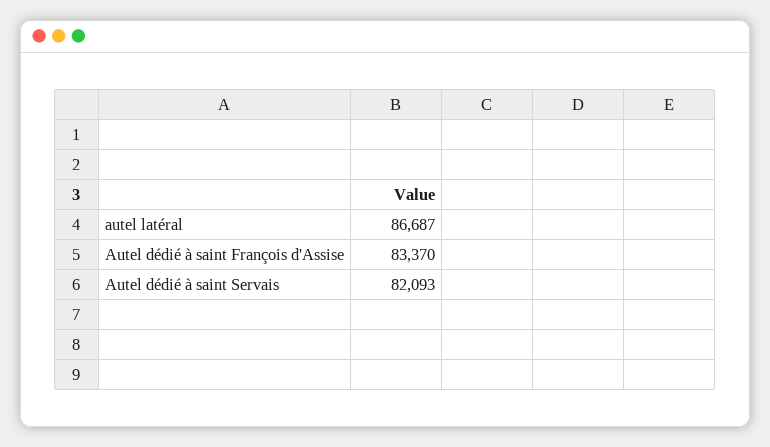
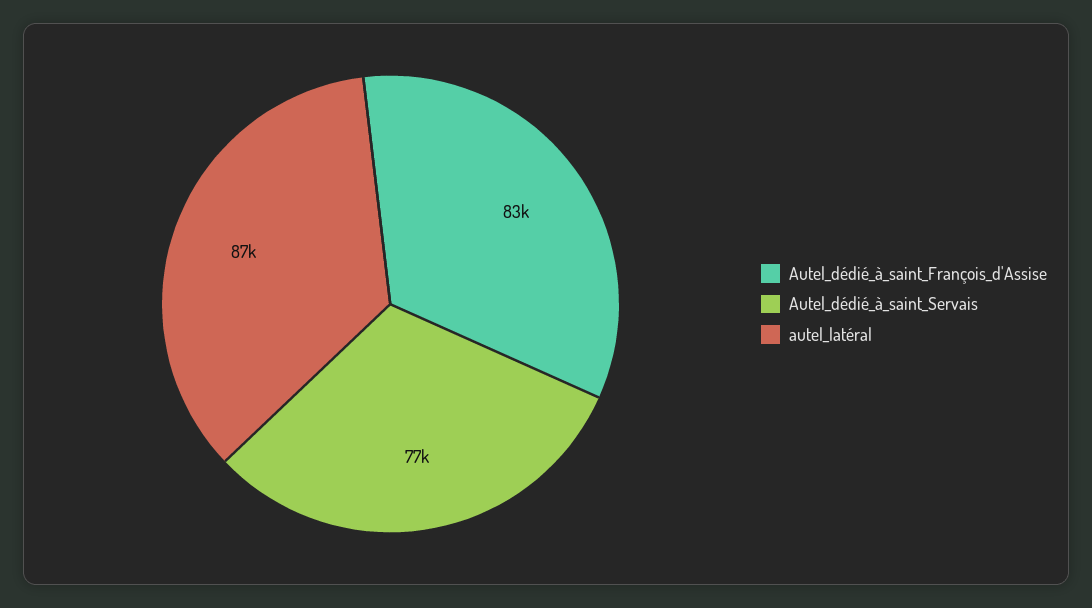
Autel dédié à saint Servais: 82093 -> 77000

